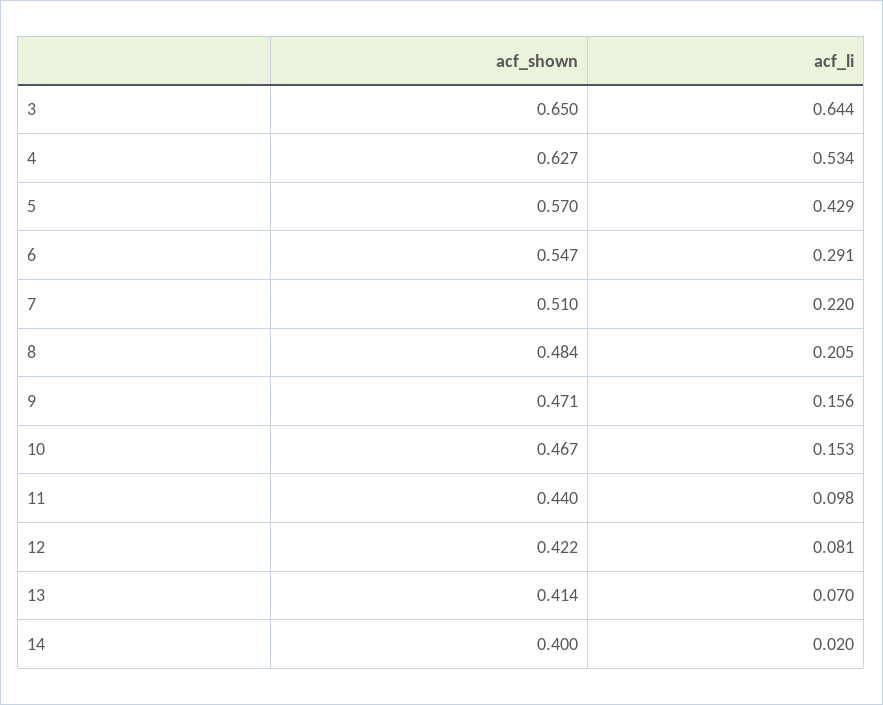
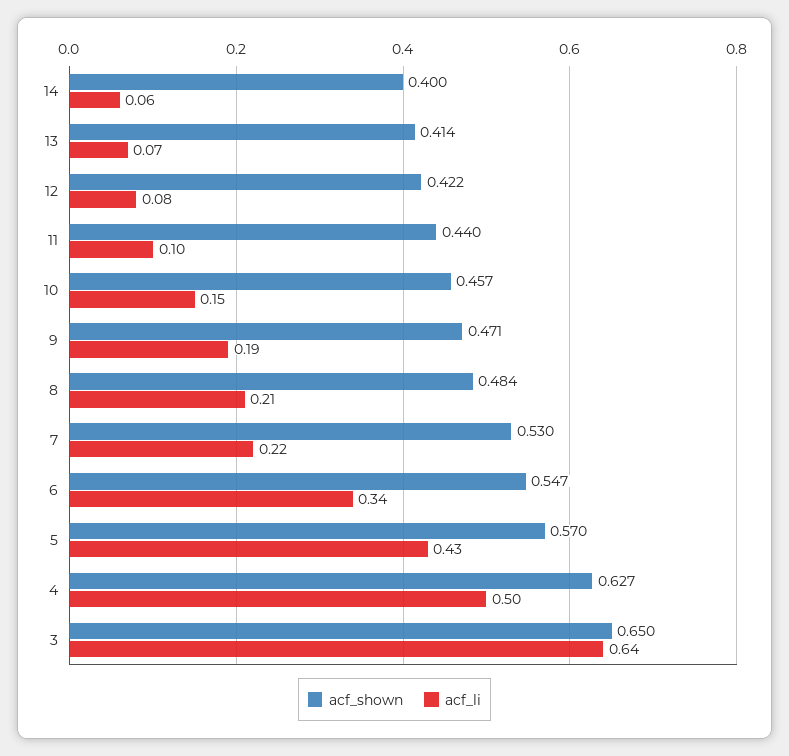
acf_li, 4: 0.534 -> 0.5
acf_li, 6: 0.291 -> 0.34
acf_shown, 7: 0.51 -> 0.53
acf_li, 9: 0.156 -> 0.19
acf_shown, 10: 0.467 -> 0.457
acf_li, 14: 0.02 -> 0.06

